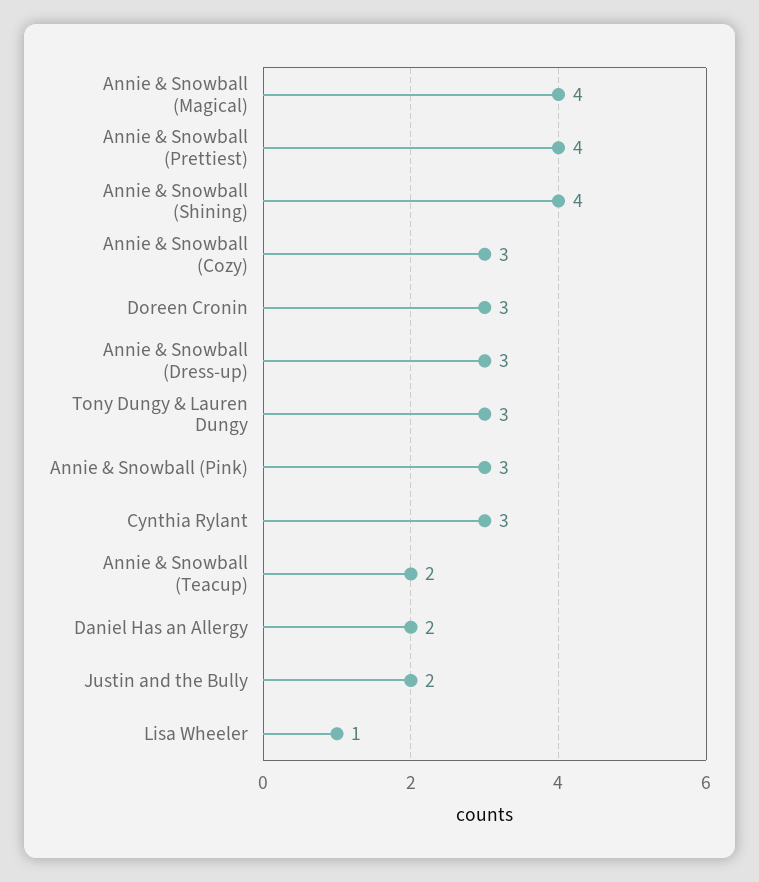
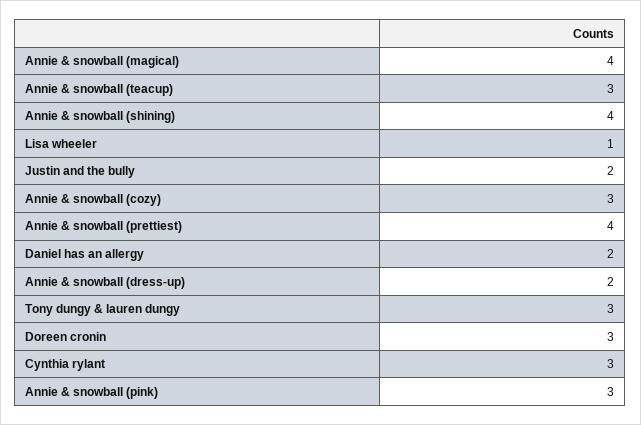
Annie & Snowball (Dress-up): 3 -> 2
Annie & Snowball (Teacup): 2 -> 3

